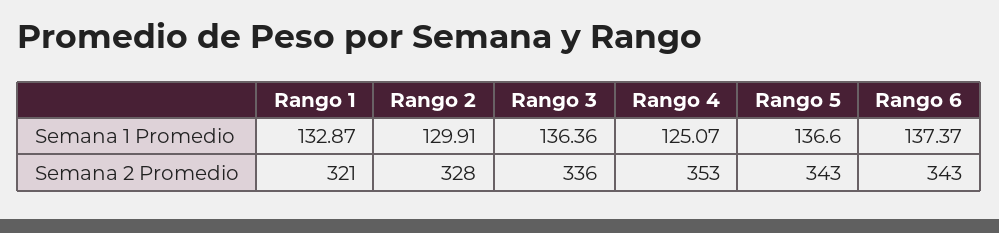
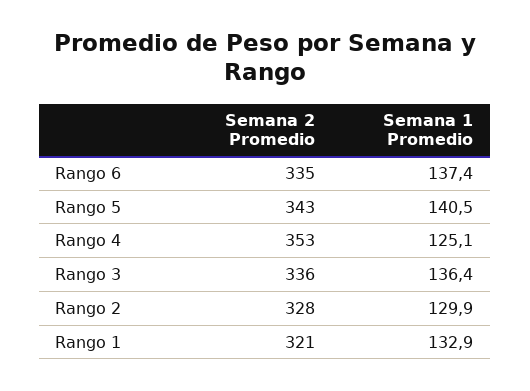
Rango 5, Semana 1 Promedio: 136.6 -> 140.5
Rango 6, Semana 2 Promedio: 343 -> 335

